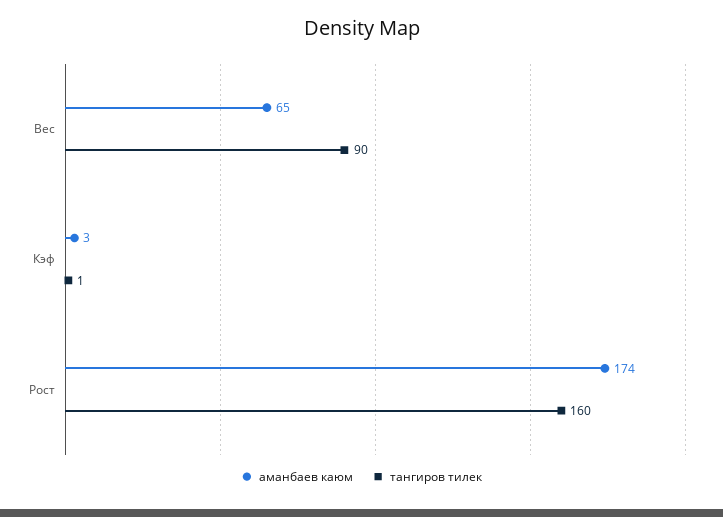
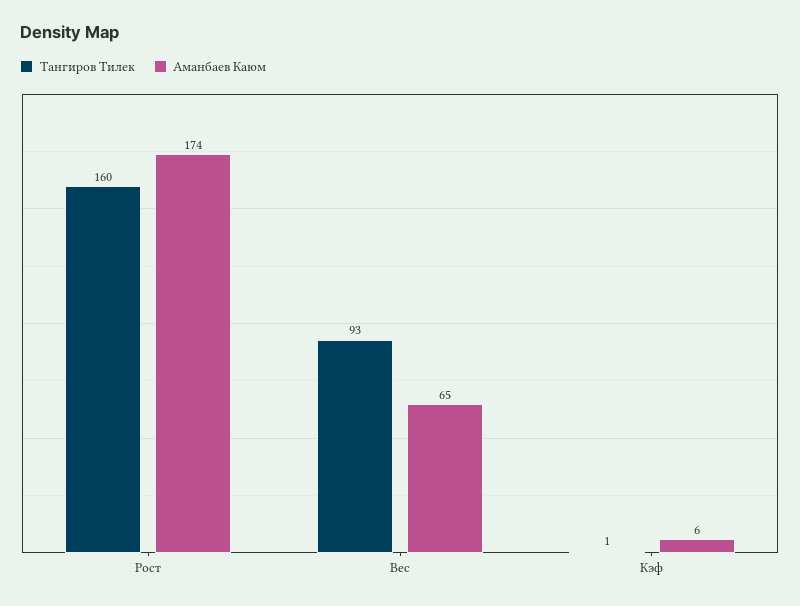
тангиров тилек, Вес: 90 -> 93
аманбаев каюм, Кэф: 3 -> 6

